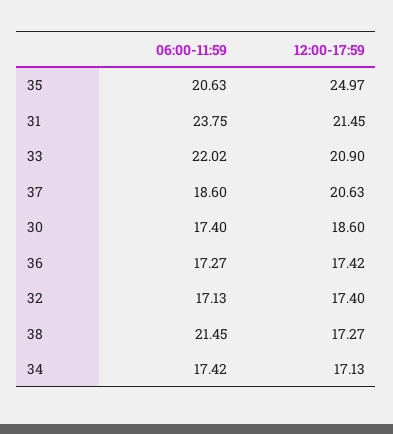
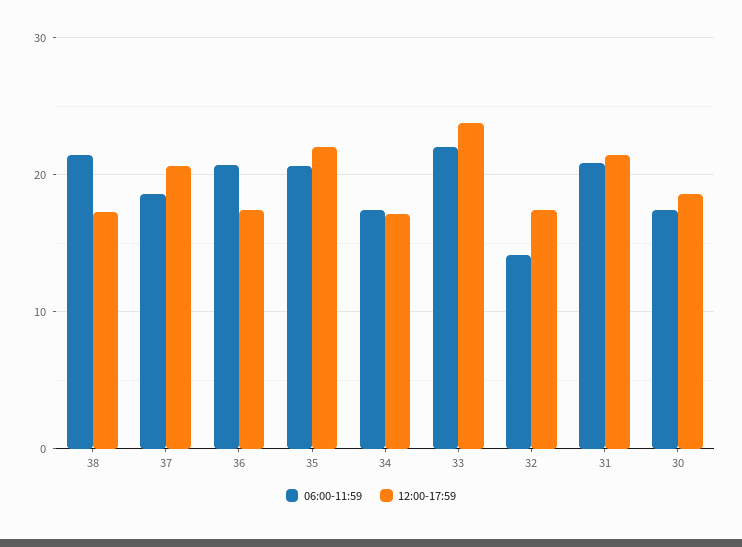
12:00-17:59, 35: 24.97 -> 22
06:00-11:59, 31: 23.75 -> 21
12:00-17:59, 33: 20.9 -> 24
06:00-11:59, 36: 17.27 -> 21
06:00-11:59, 32: 17.13 -> 14

